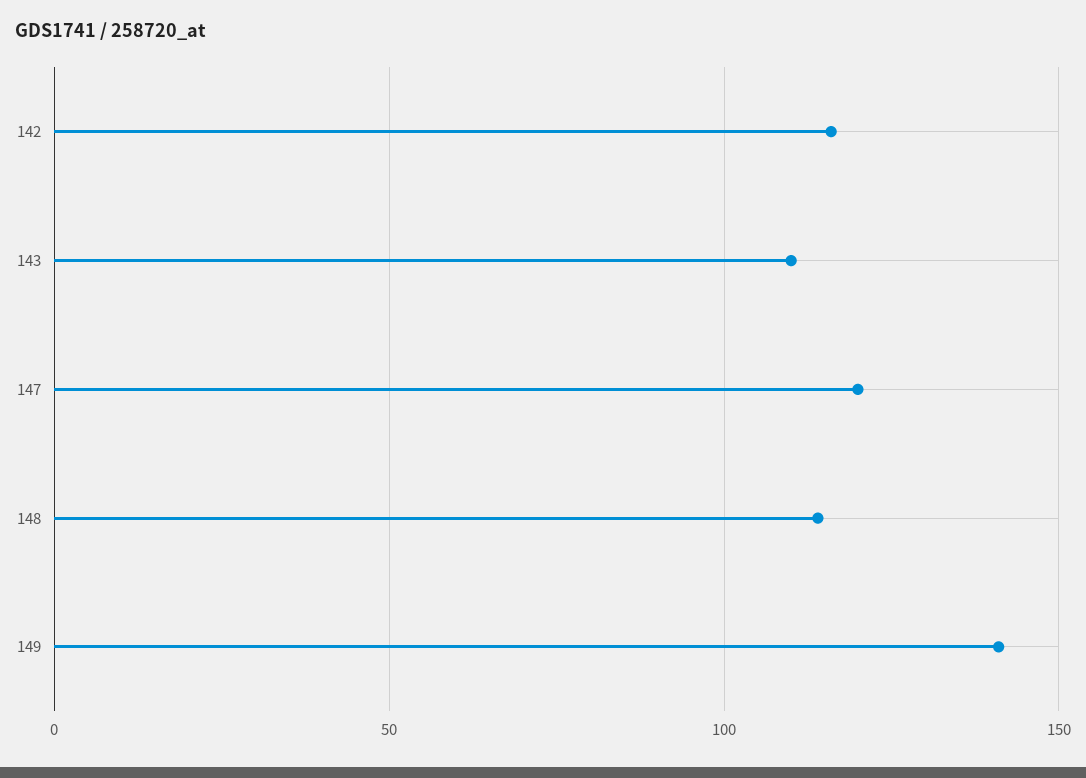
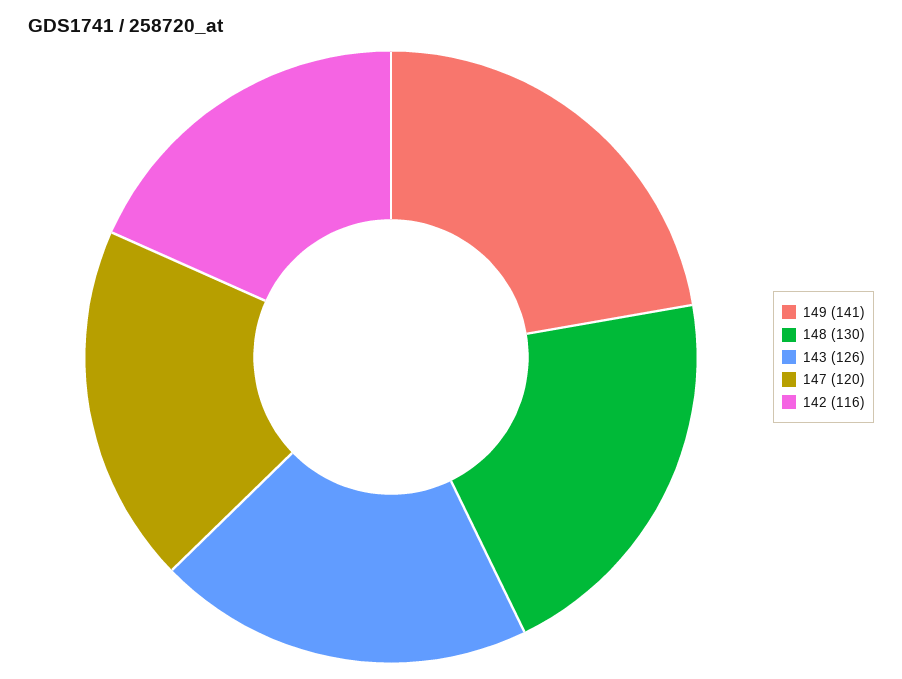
143: 110 -> 126
148: 115 -> 130

